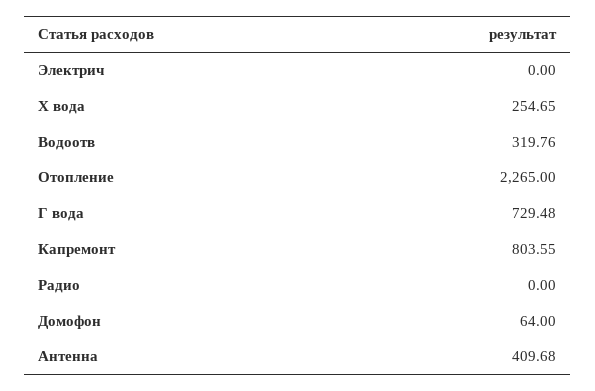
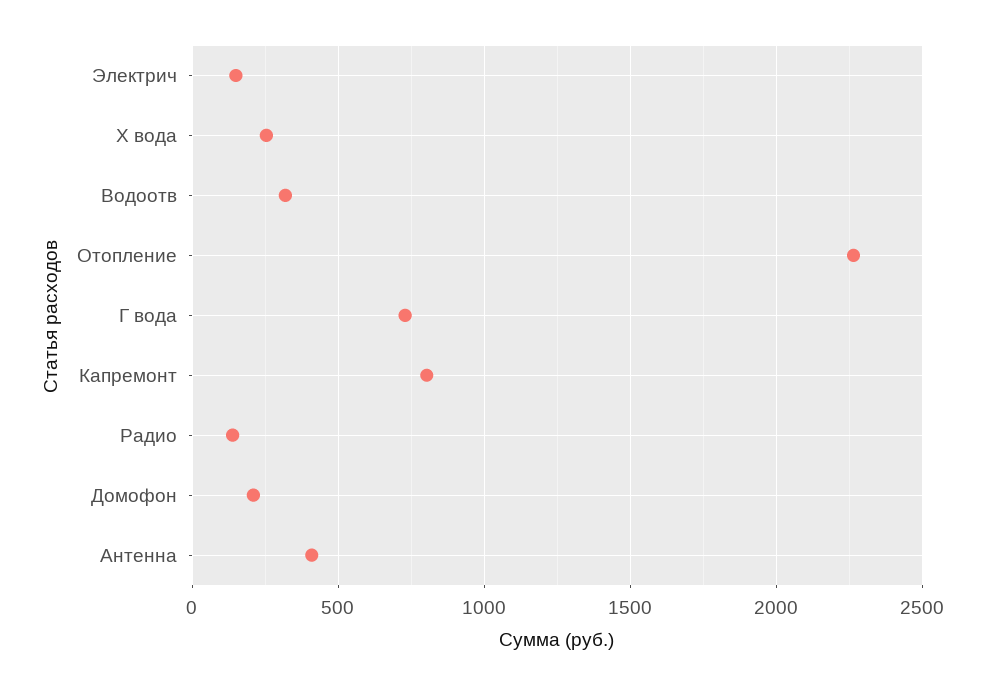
Электрич: 0 -> 150
Радио: 0 -> 150
Домофон: 64 -> 200

